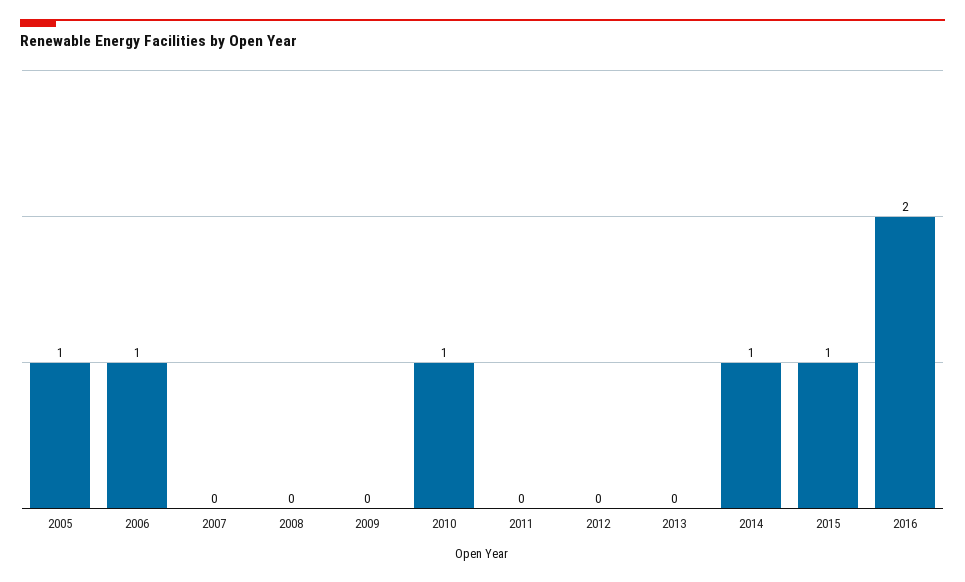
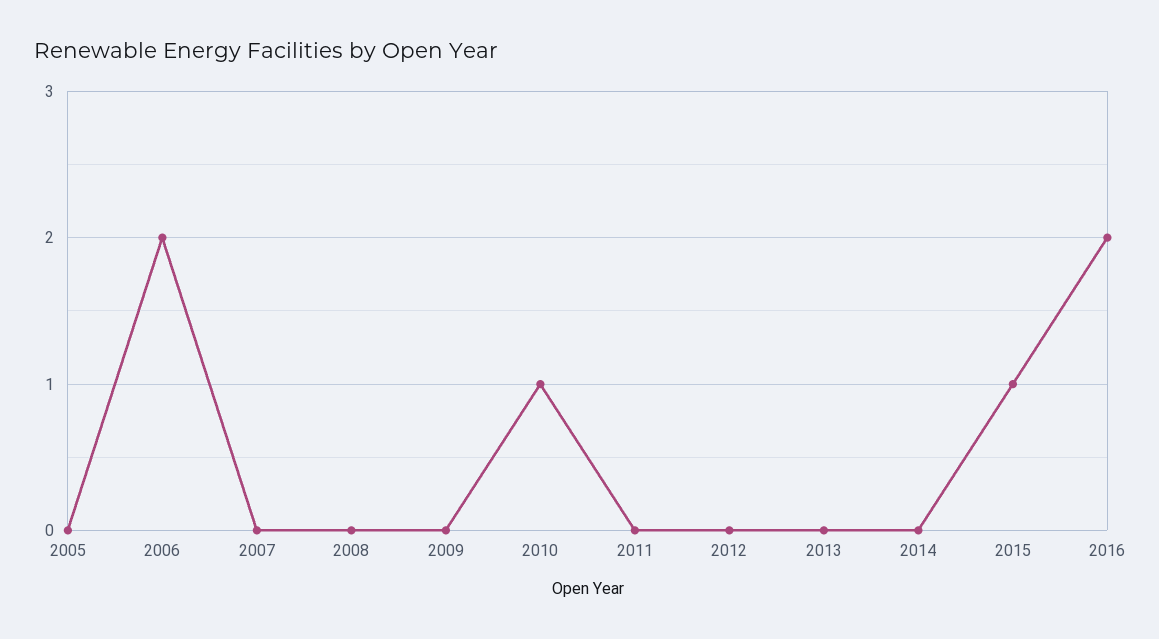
2005: 1 -> 0
2006: 1 -> 2
2014: 1 -> 0

